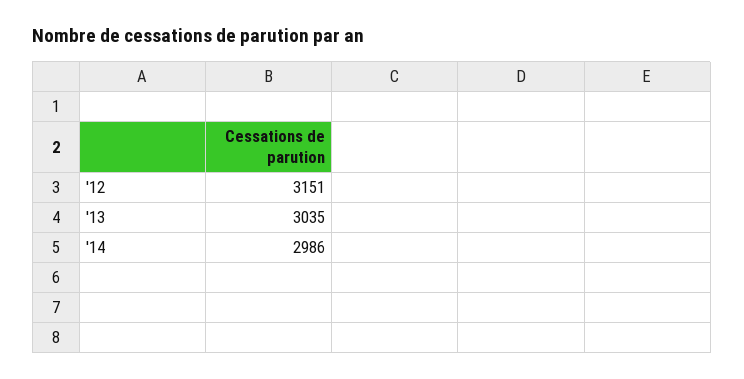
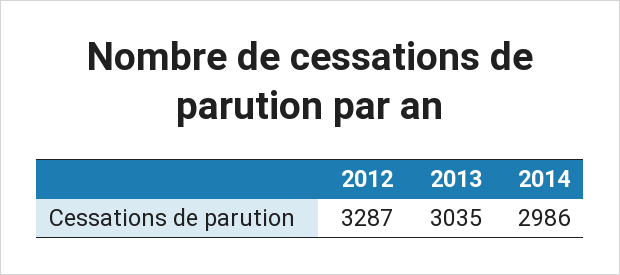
'12: 3151 -> 3287

